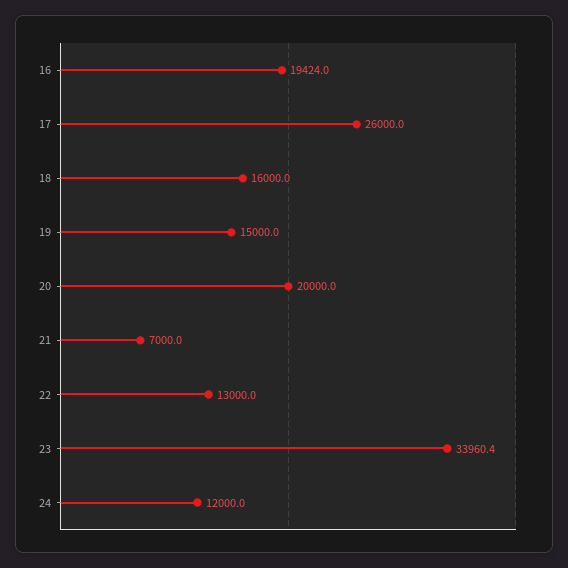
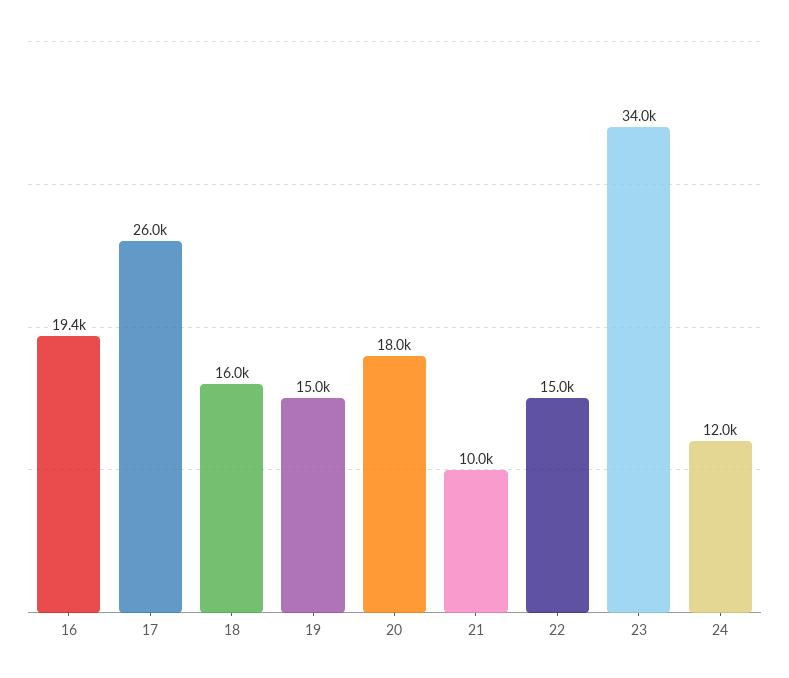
20: 20000 -> 18000
21: 7000 -> 10000
22: 13000 -> 15000

